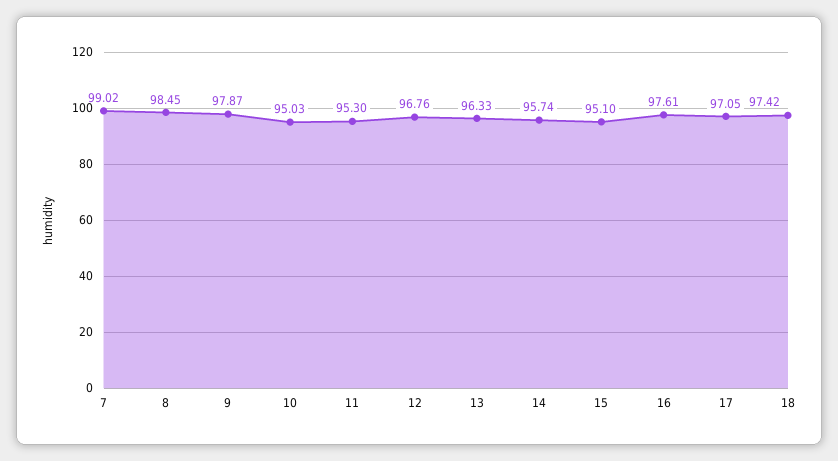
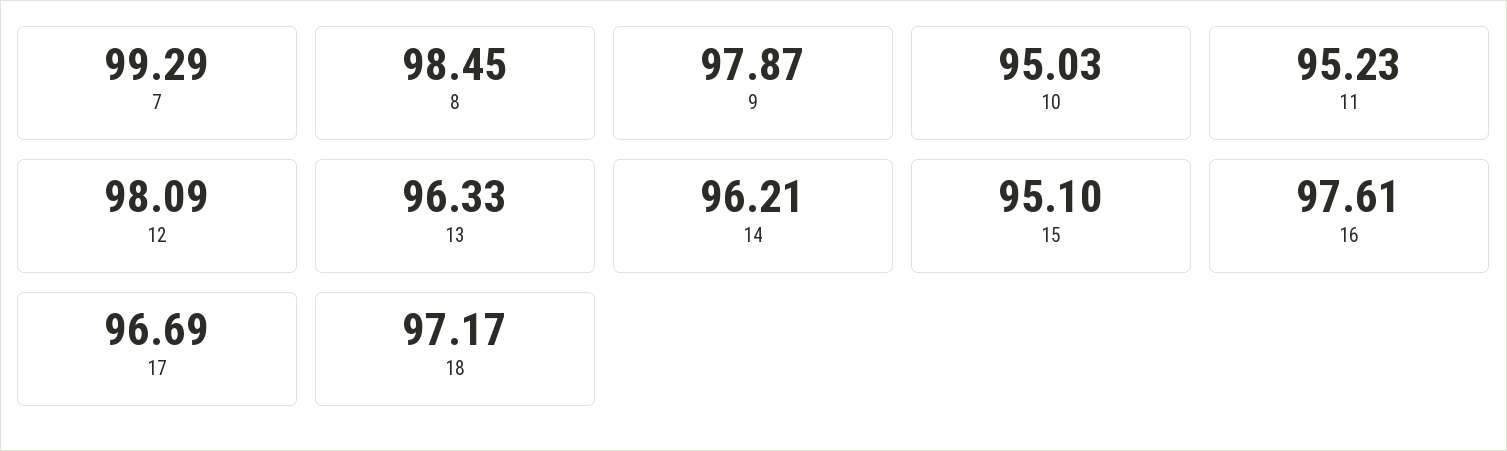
7: 99.02 -> 99.29
11: 95.3 -> 95.23
12: 96.76 -> 98.09
14: 95.74 -> 96.21
17: 97.05 -> 96.69
18: 97.42 -> 97.17

